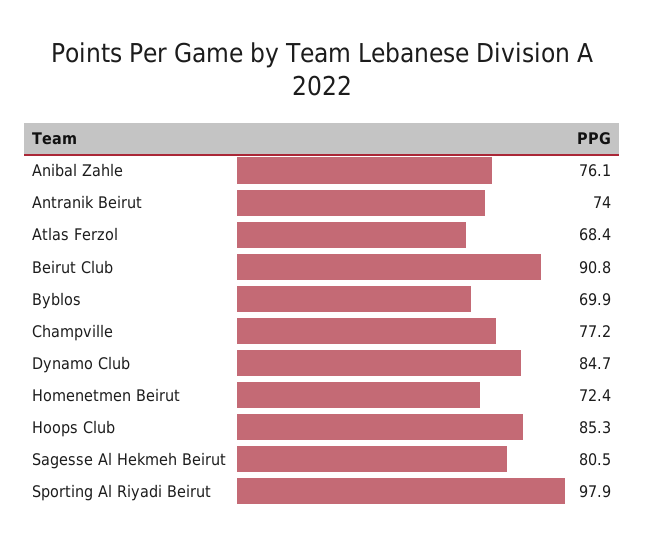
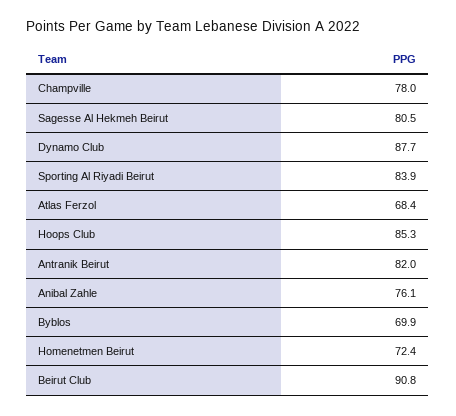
Antranik Beirut: 74 -> 82
Champville: 77.2 -> 78
Dynamo Club: 84.7 -> 87.7
Sporting Al Riyadi Beirut: 97.9 -> 83.9

